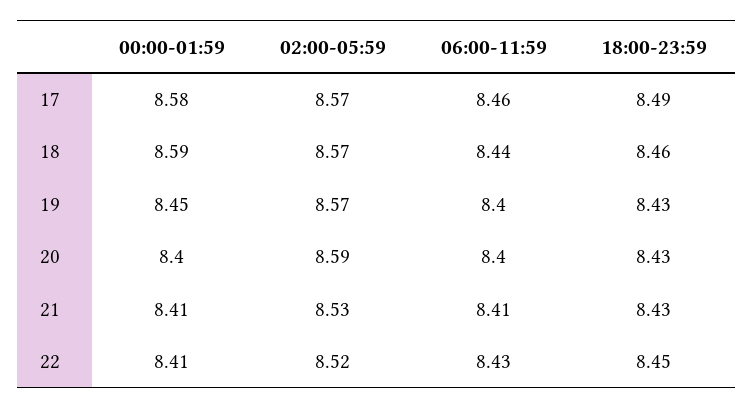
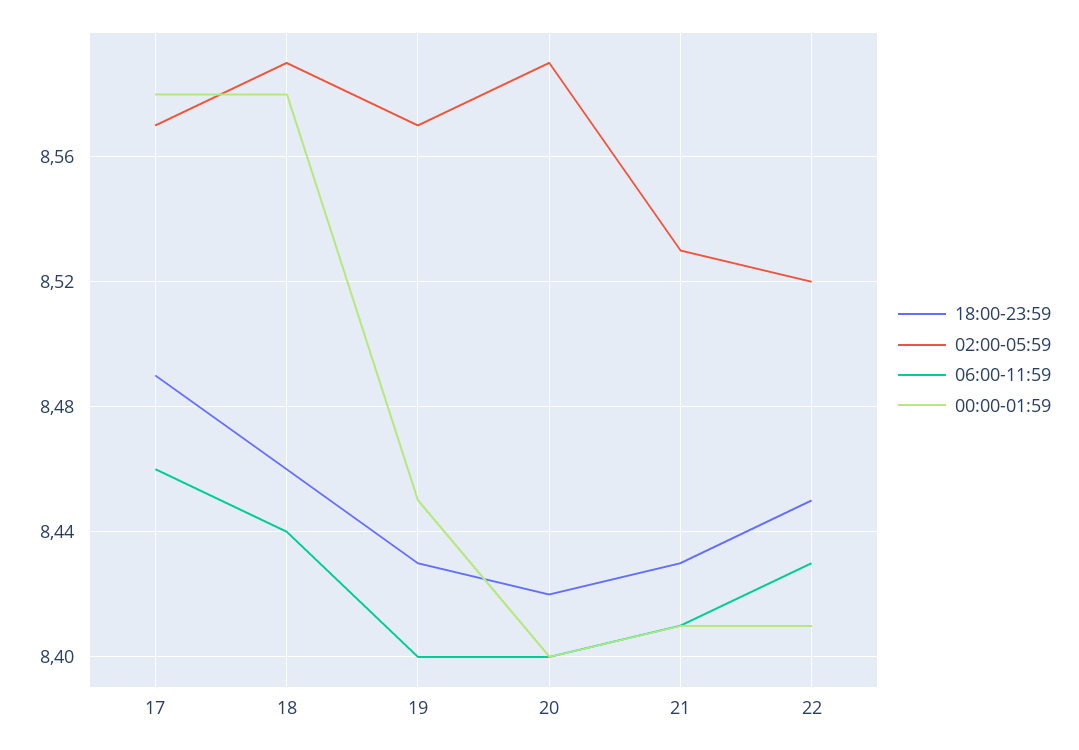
00:00-01:59, 18: 8.59 -> 8.58
02:00-05:59, 18: 8.57 -> 8.59
18:00-23:59, 20: 8.43 -> 8.42

